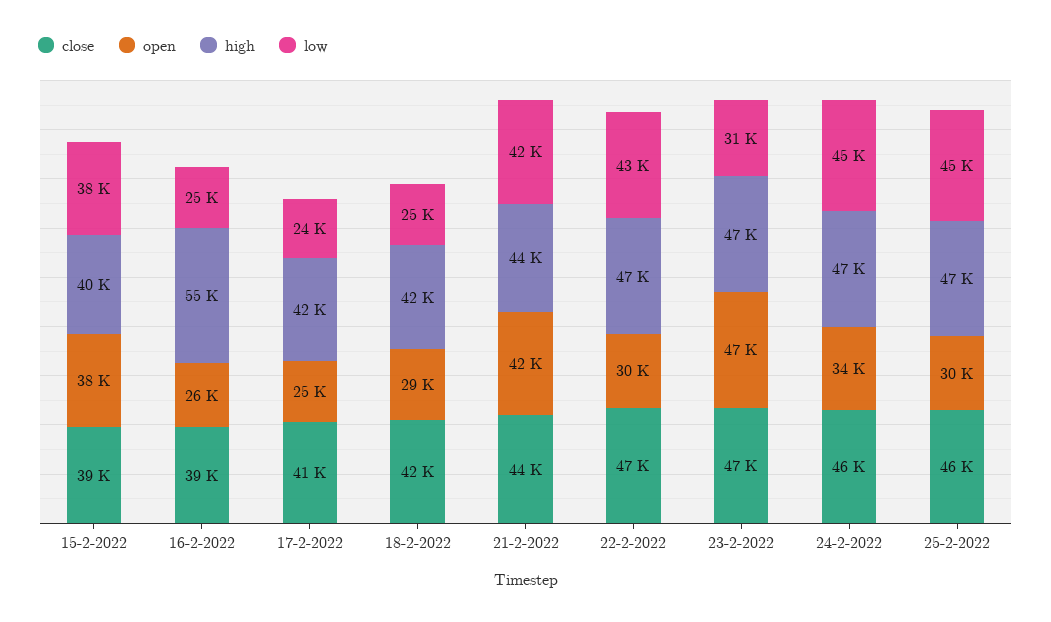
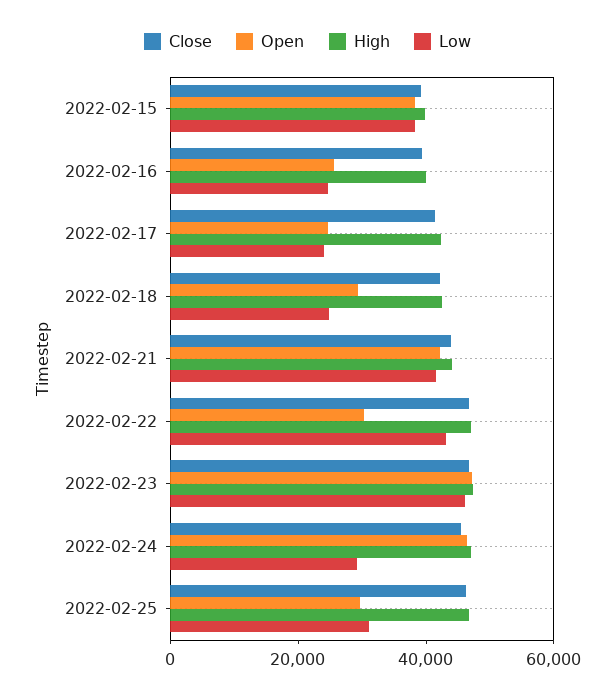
high, 16-2-2022: 55000 -> 40000
low, 23-2-2022: 31000 -> 45000
open, 24-2-2022: 34000 -> 45000
low, 24-2-2022: 45000 -> 30000
low, 25-2-2022: 45000 -> 30000

